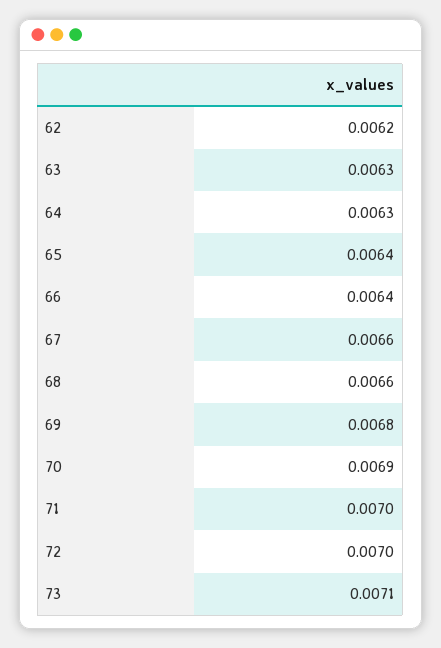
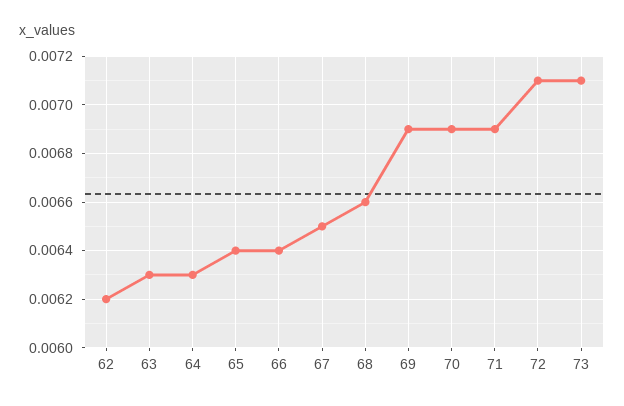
67: 0.0066 -> 0.0065
69: 0.0068 -> 0.0069
71: 0.007 -> 0.0069
72: 0.007 -> 0.0071

